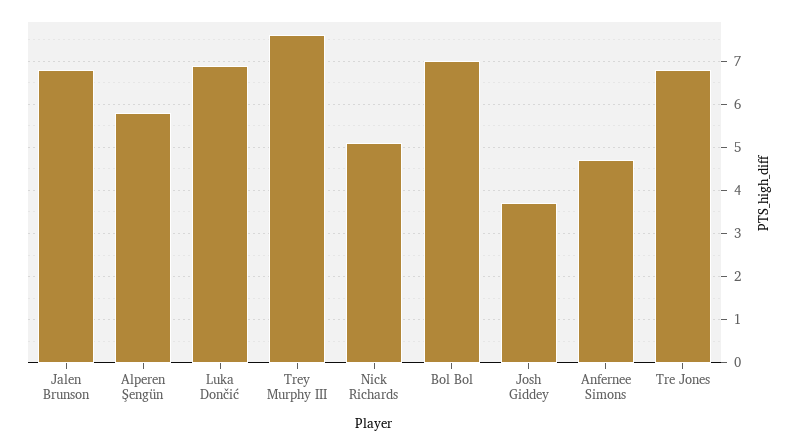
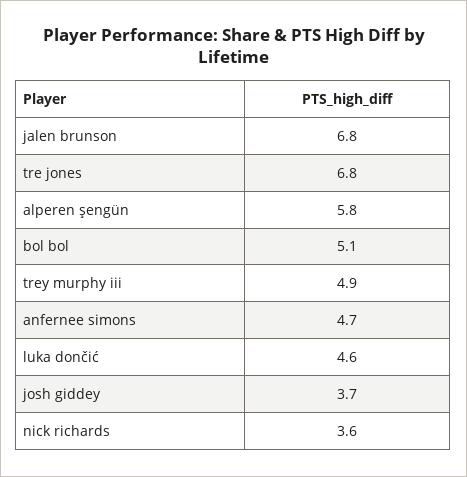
Luka Dončić: 7 -> 4.6
Trey Murphy III: 7.5 -> 4.9
Nick Richards: 5 -> 3.6
Bol Bol: 7 -> 5.1

